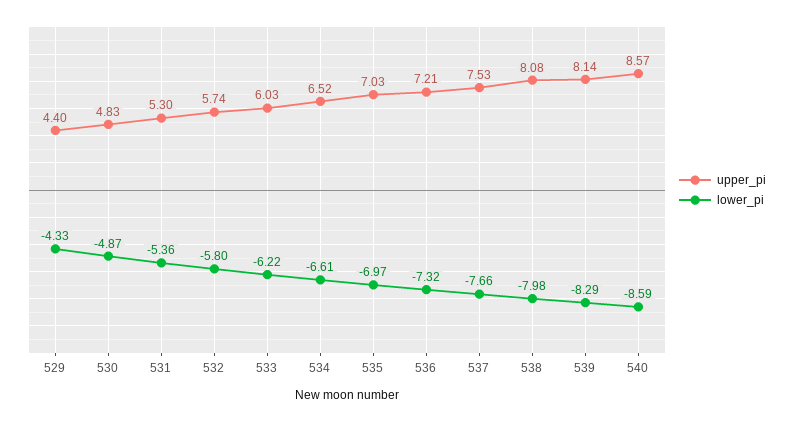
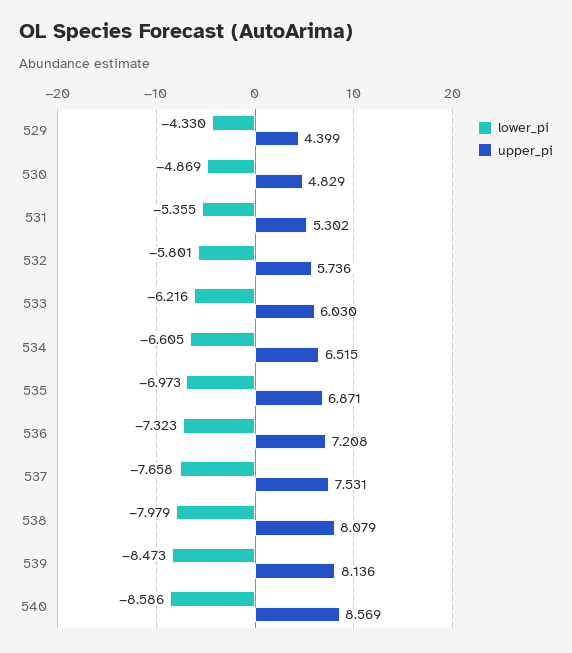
upper_pi, 535: 7.03 -> 6.871
lower_pi, 539: -8.29 -> -8.473

